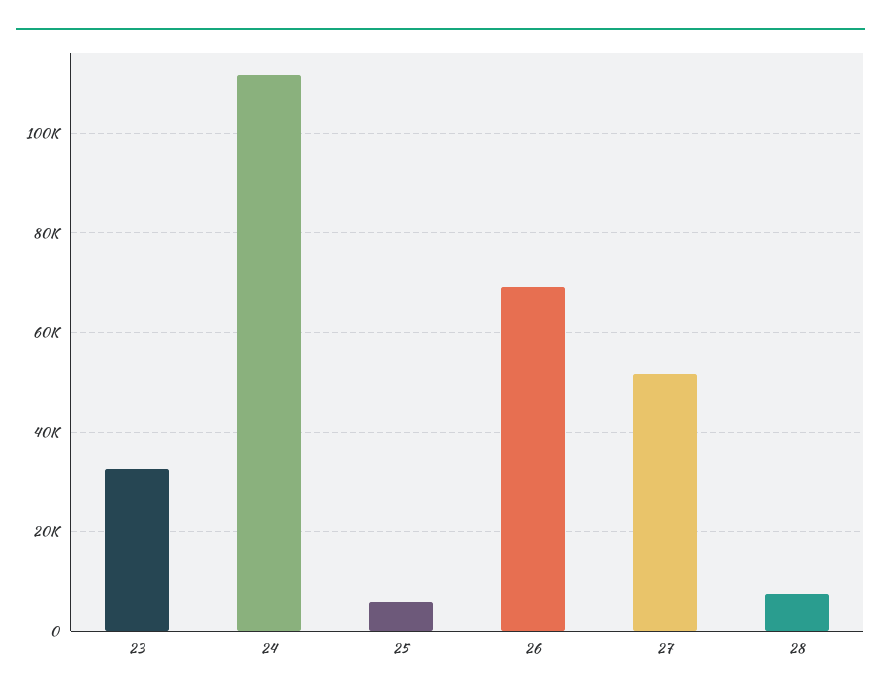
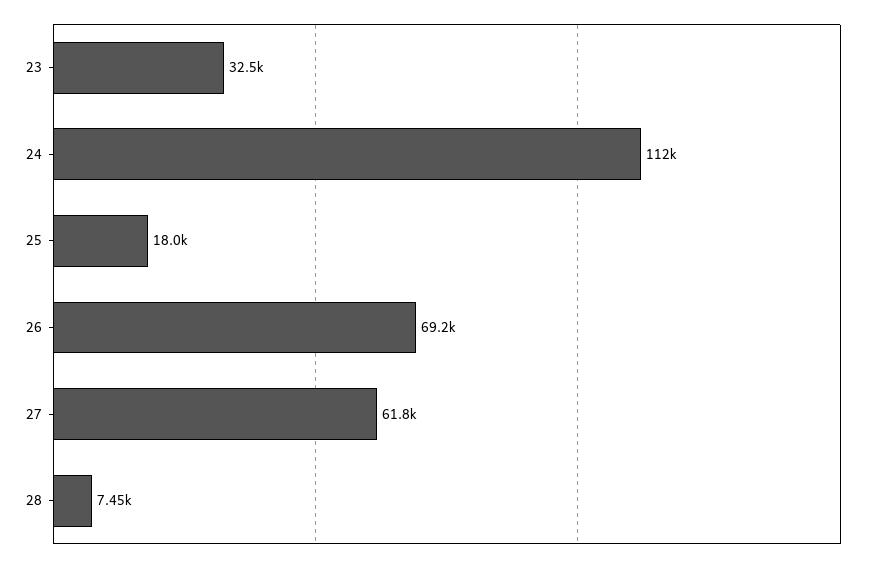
25: 6000 -> 18000
27: 52000 -> 61800

